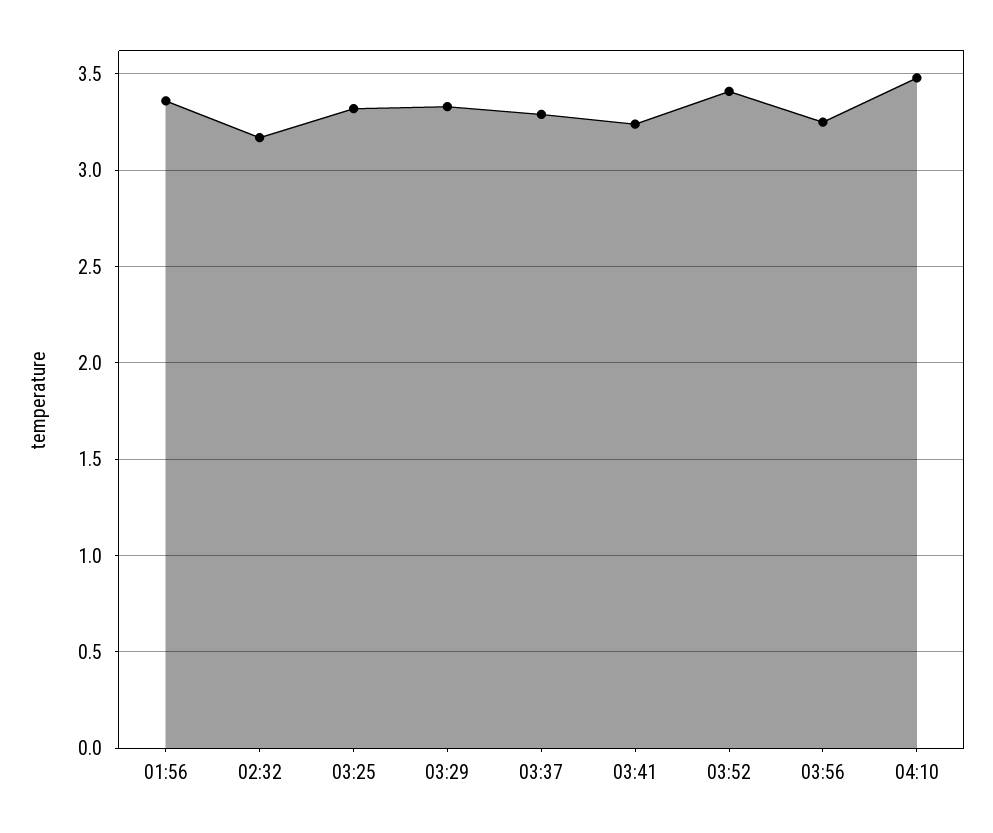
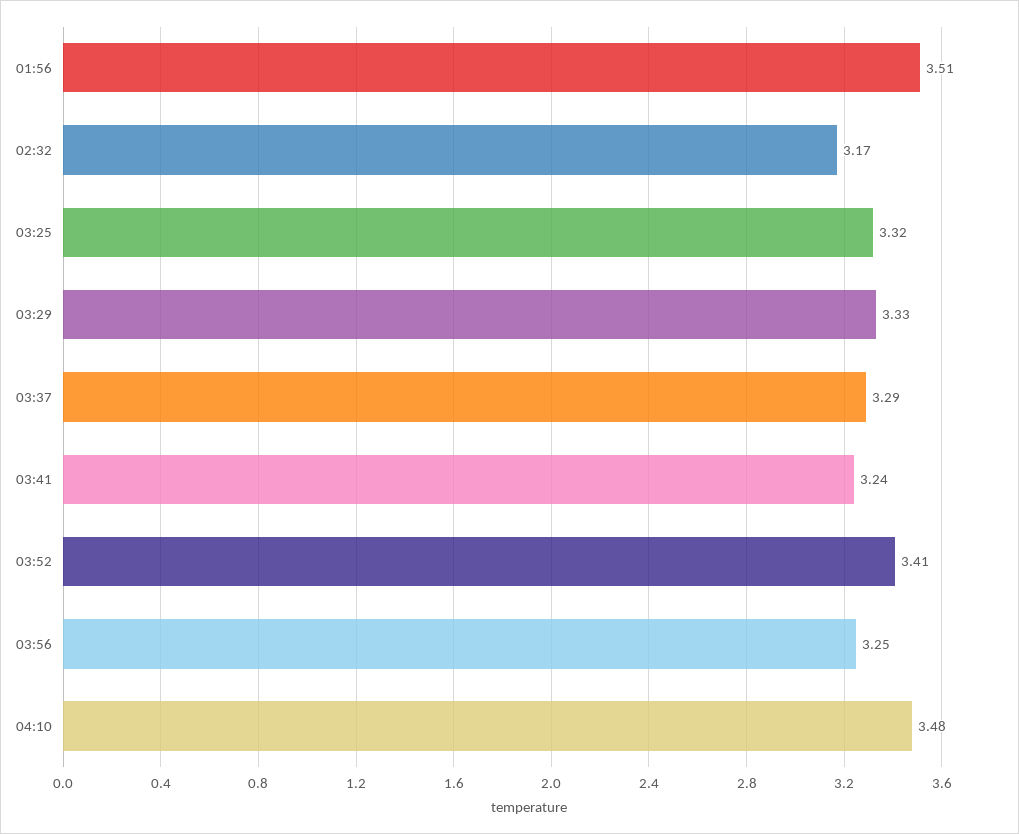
01:56: 3.35 -> 3.51

